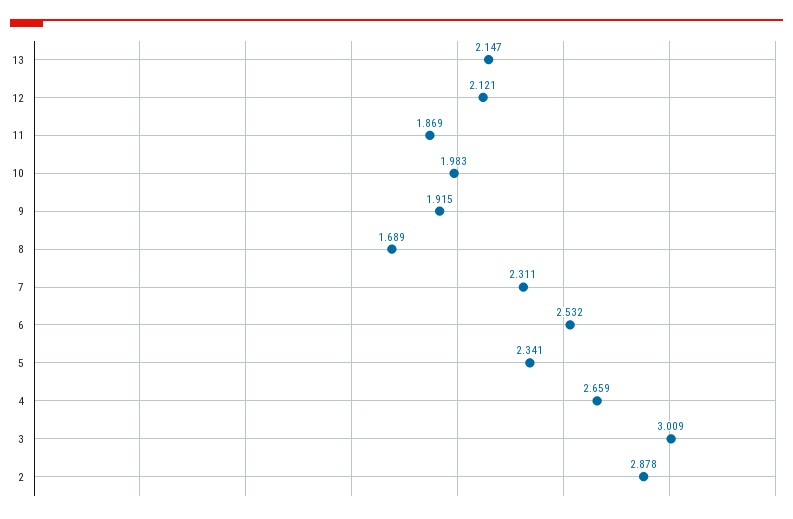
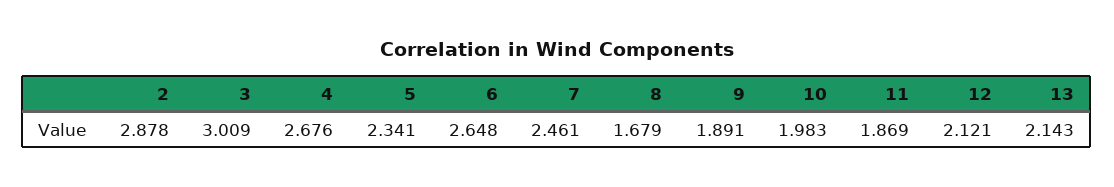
13: 2.147 -> 2.143
9: 1.915 -> 1.891
8: 1.689 -> 1.679
7: 2.311 -> 2.461
6: 2.532 -> 2.648
4: 2.659 -> 2.676

